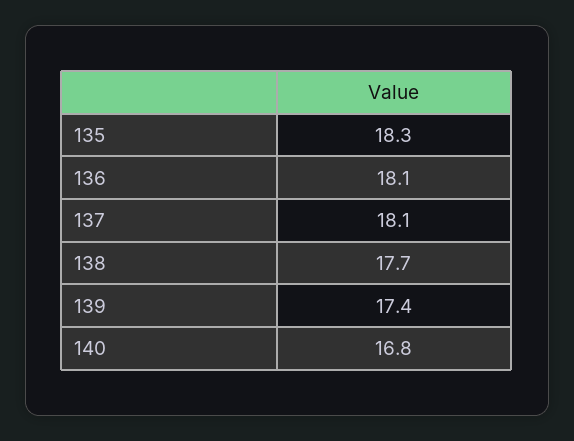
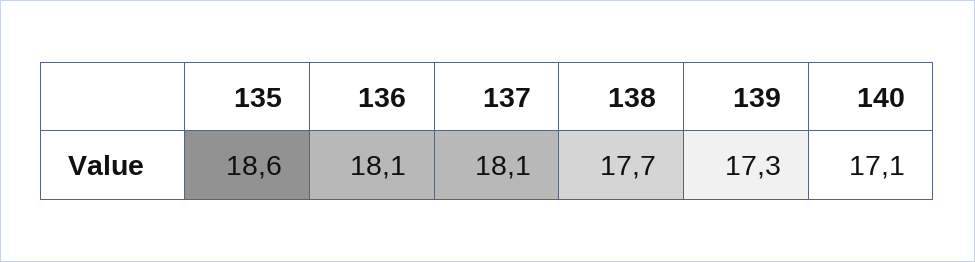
135: 18.3 -> 18.6
139: 17.4 -> 17.3
140: 16.8 -> 17.1

